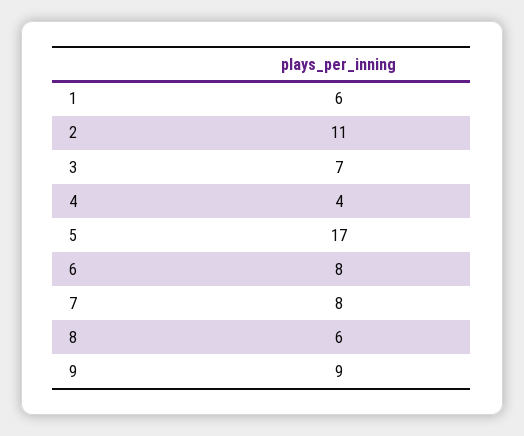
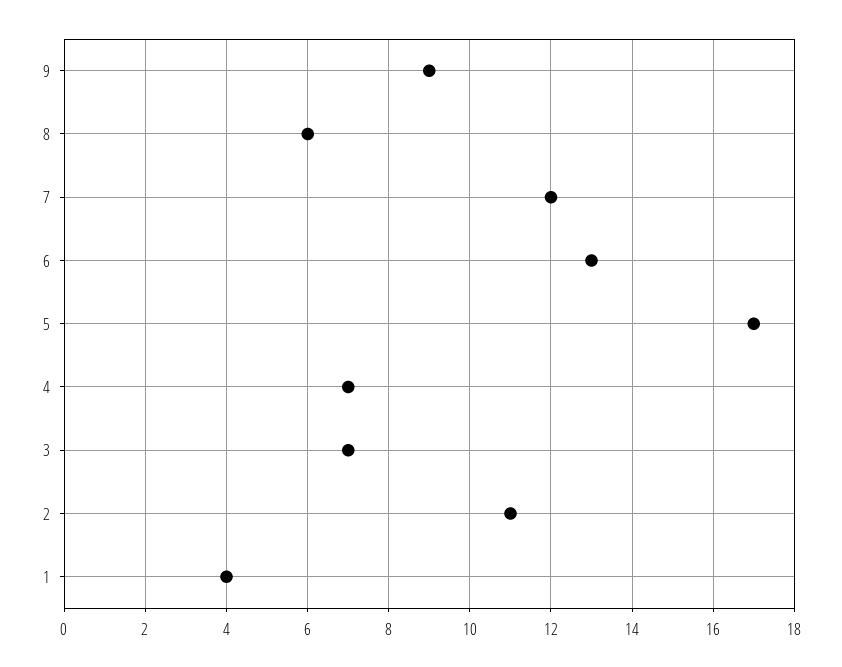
1: 6 -> 4
4: 4 -> 7
6: 8 -> 13
7: 8 -> 12

